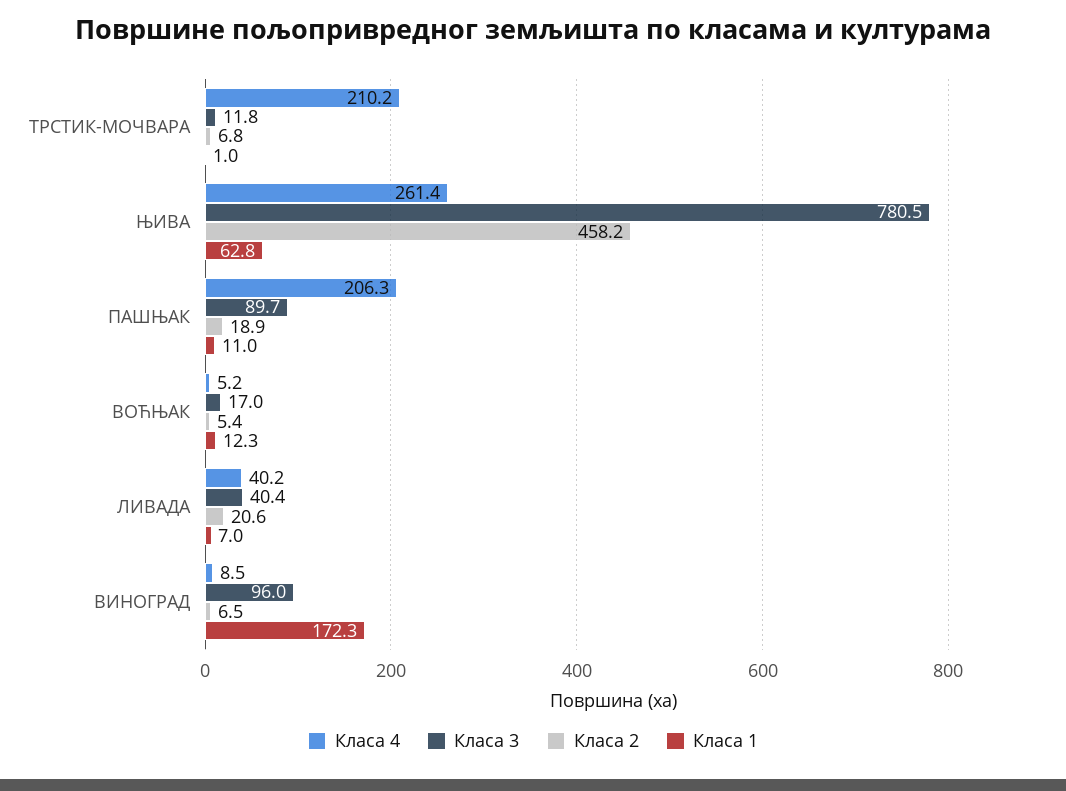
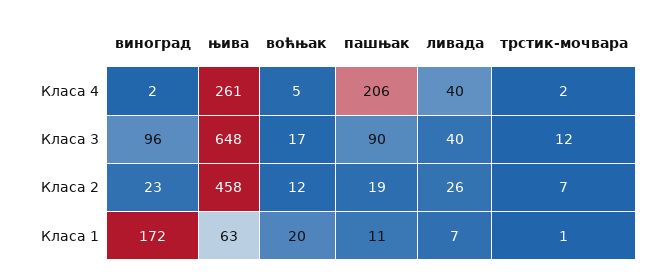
Класа 4, ТРСТИК-МОЧВАРА: 210.2 -> 2
Класа 3, ЊИВА: 780.5 -> 648
Класа 2, ВОЋЊАК: 5.4 -> 12
Класа 1, ВОЋЊАК: 12.3 -> 20
Класа 2, ЛИВАДА: 20.6 -> 26
Класа 4, ВИНОГРАД: 8.5 -> 2
Класа 2, ВИНОГРАД: 6.5 -> 23

